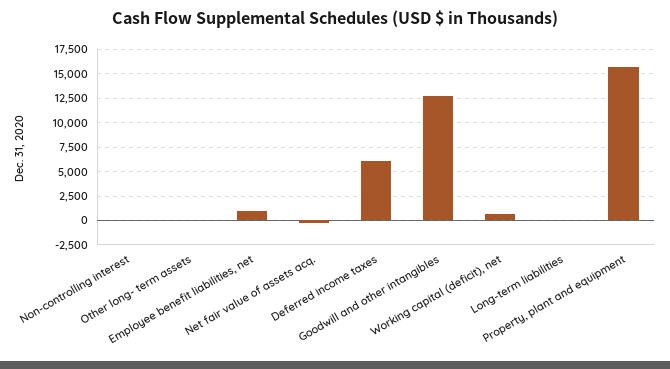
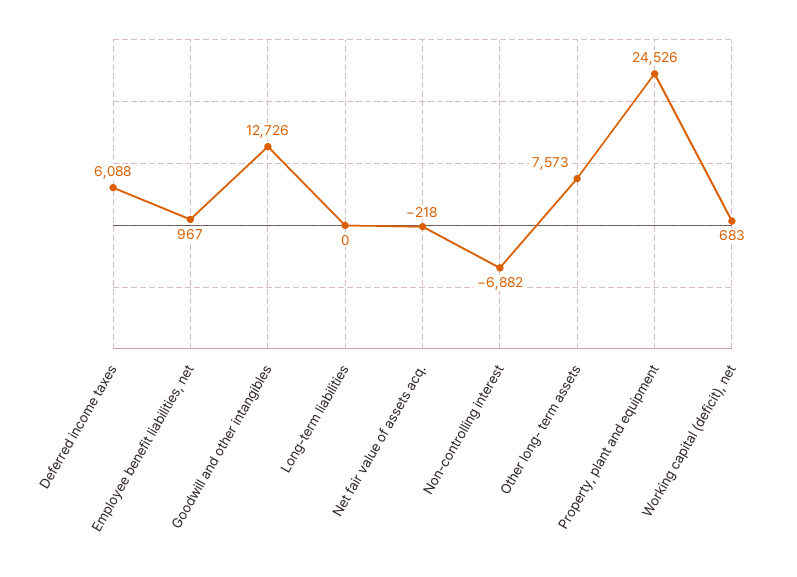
Non-controlling interest: 0 -> -6882
Other long- term assets: 0 -> 7573
Property, plant and equipment: 15000 -> 24526

